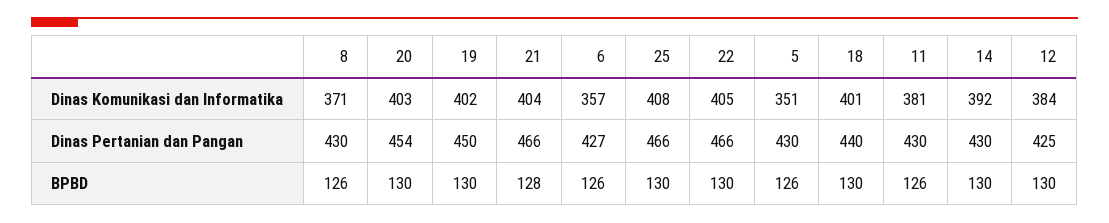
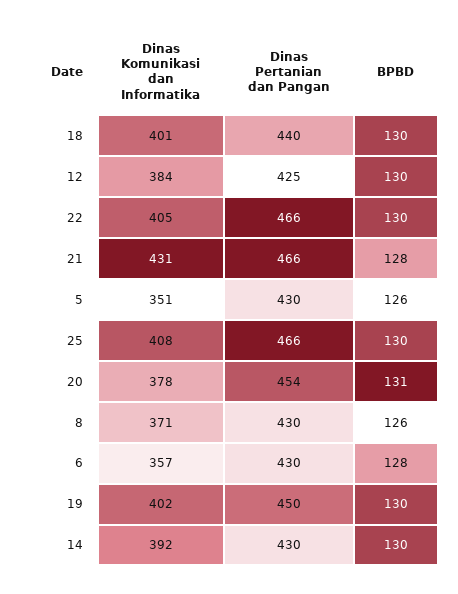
20, Dinas Komunikasi dan Informatika: 403 -> 378
21, Dinas Komunikasi dan Informatika: 404 -> 431
11, Dinas Komunikasi dan Informatika: 381 -> none
6, Dinas Pertanian dan Pangan: 427 -> 430
11, Dinas Pertanian dan Pangan: 430 -> none
20, BPBD: 130 -> 131
6, BPBD: 126 -> 128
11, BPBD: 126 -> none

